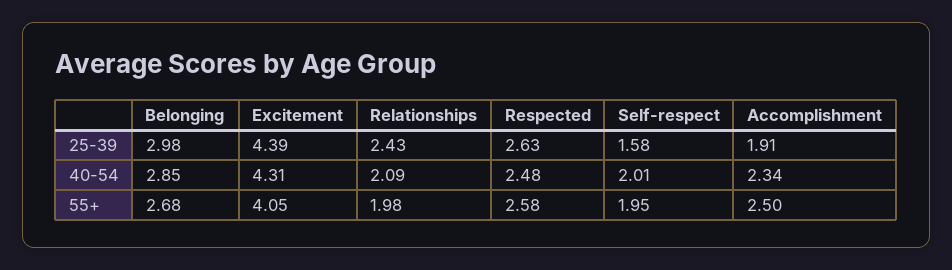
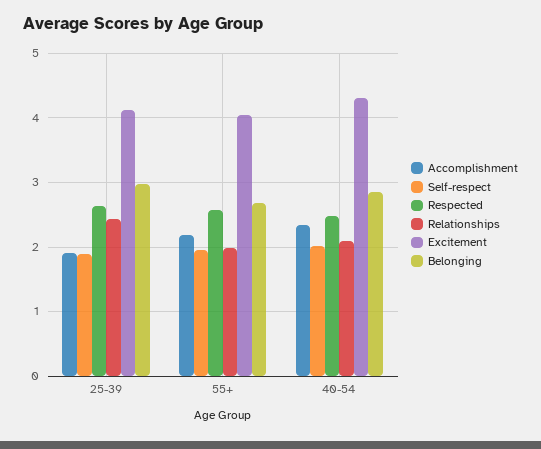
Excitement, 25-39: 4.39 -> 4.1
Self-respect, 25-39: 1.58 -> 1.9
Accomplishment, 55+: 2.5 -> 2.2

